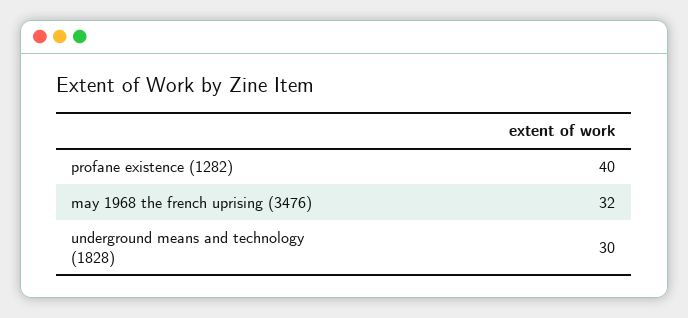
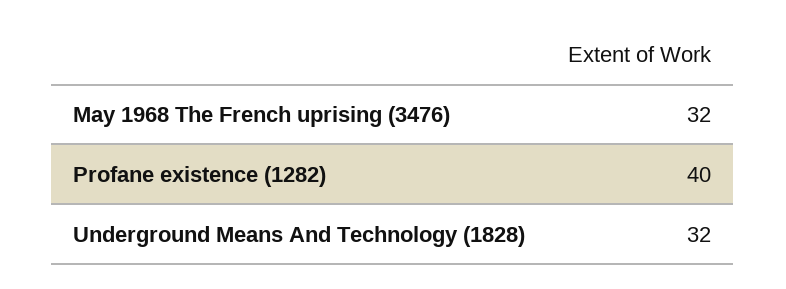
underground means and technology (1828): 30 -> 32

